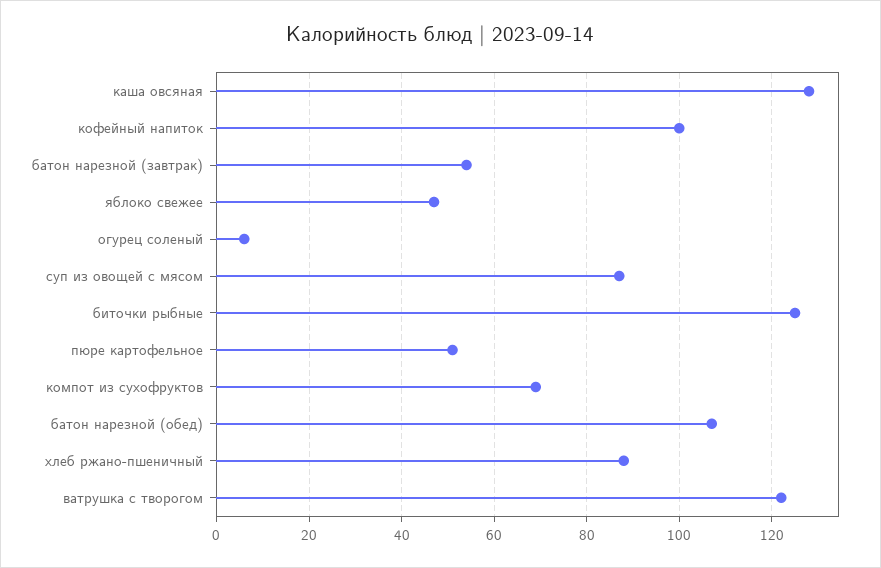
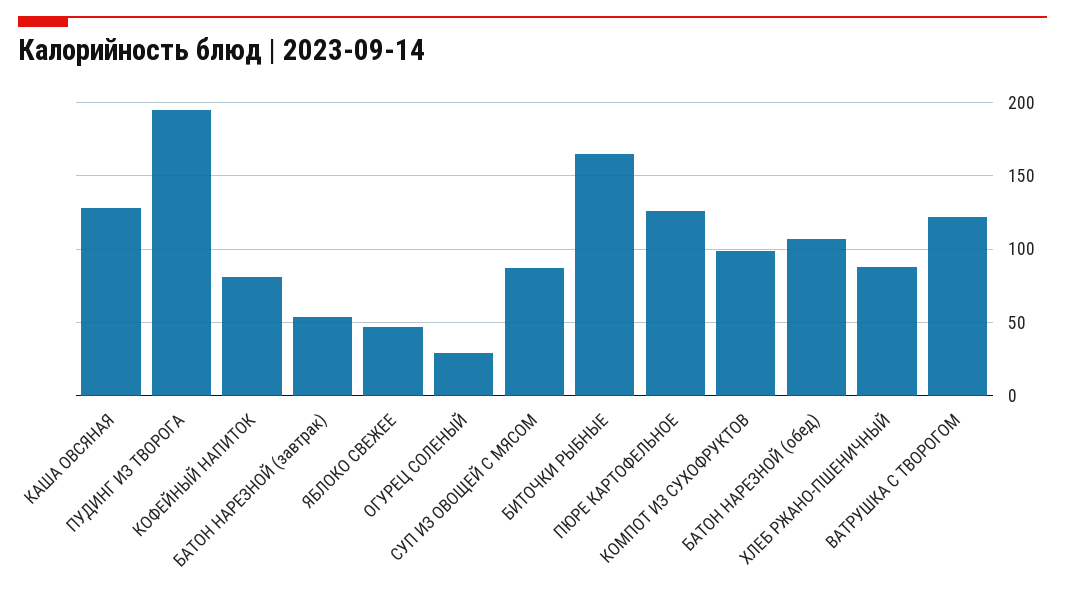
кофейный напиток: 100 -> 80
огурец соленый: 5 -> 30
биточки рыбные: 125 -> 165
пюре картофельное: 50 -> 125
компот из сухофруктов: 70 -> 100
ПУДИНГ ИЗ ТВОРОГА: none -> 195

